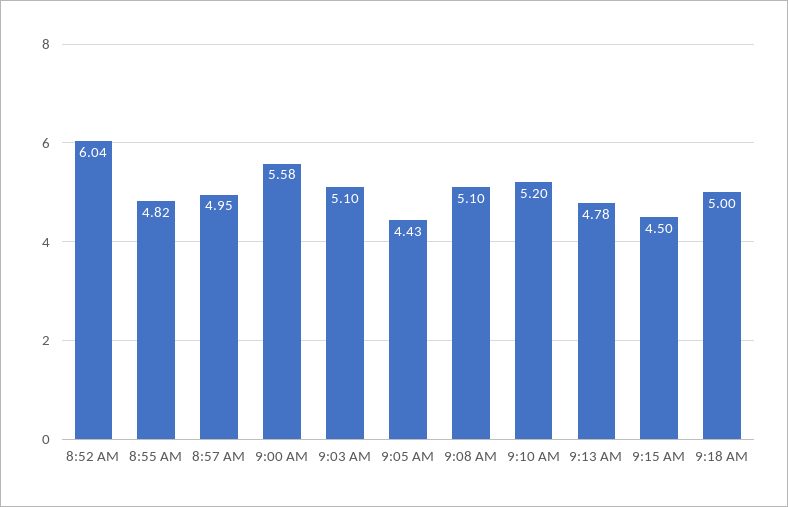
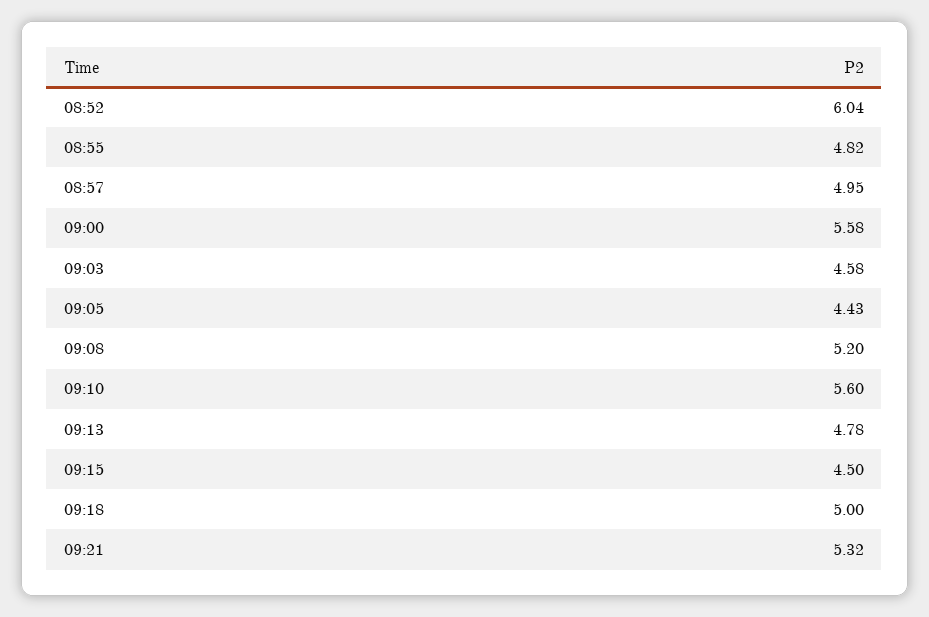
9:03 AM: 5.1 -> 4.58
9:08 AM: 5.1 -> 5.2
9:10 AM: 5.2 -> 5.6
09:21: none -> 5.32

